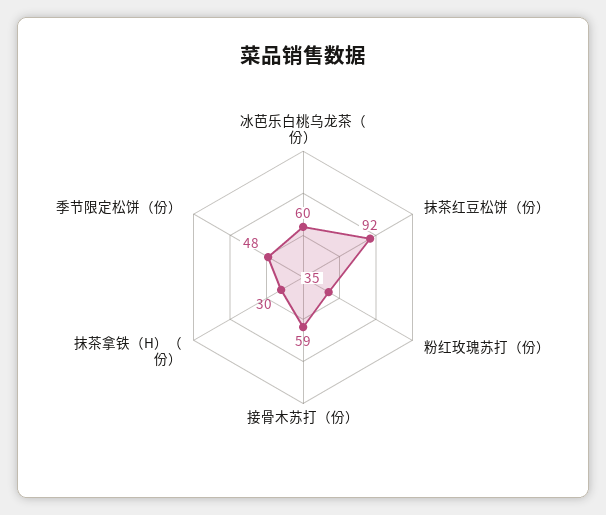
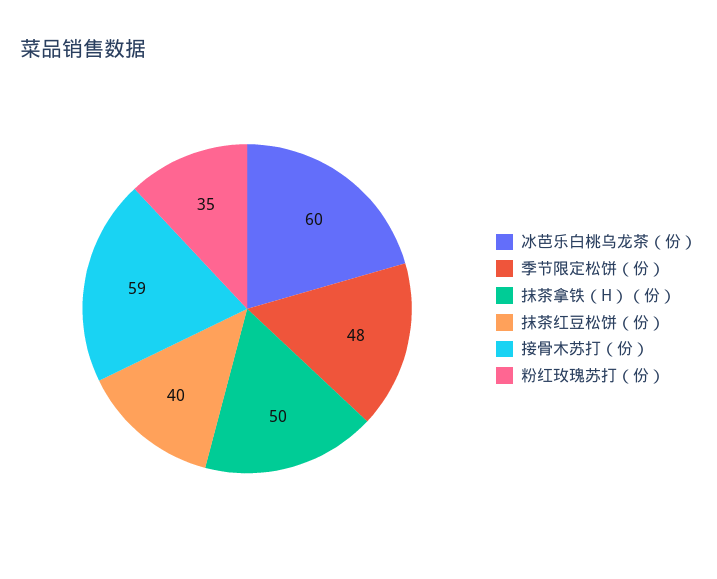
抹茶红豆松饼（份）: 92 -> 40
抹茶拿铁（H）（份）: 30 -> 50

